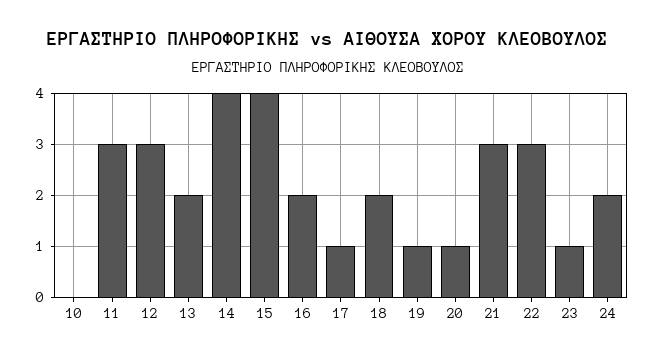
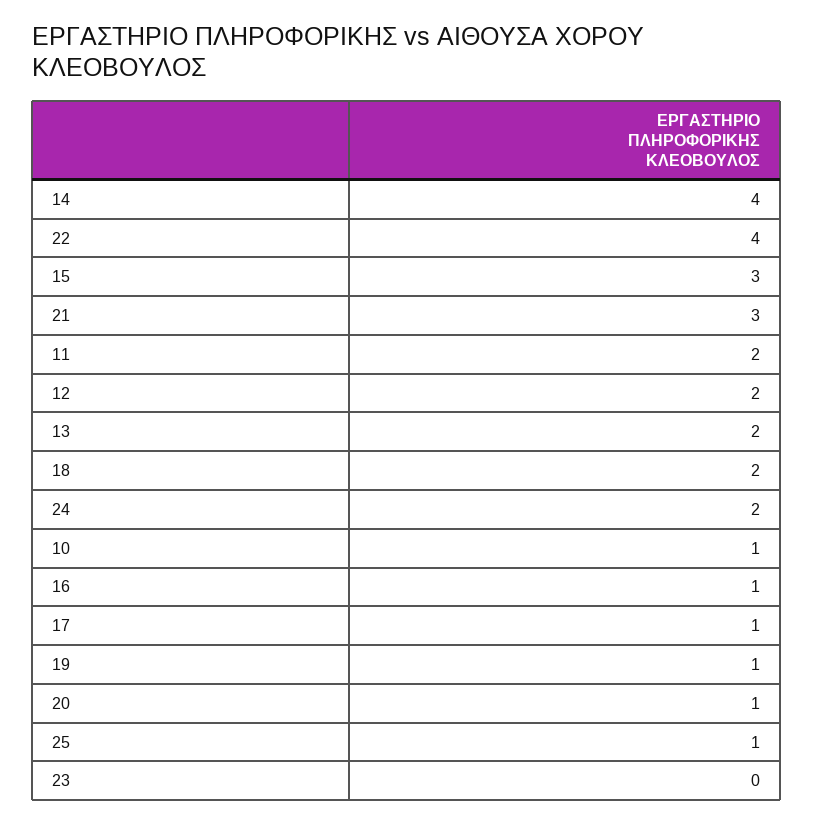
10: 0 -> 1
11: 3 -> 2
12: 3 -> 2
15: 4 -> 3
16: 2 -> 1
22: 3 -> 4
23: 1 -> 0
25: none -> 1

